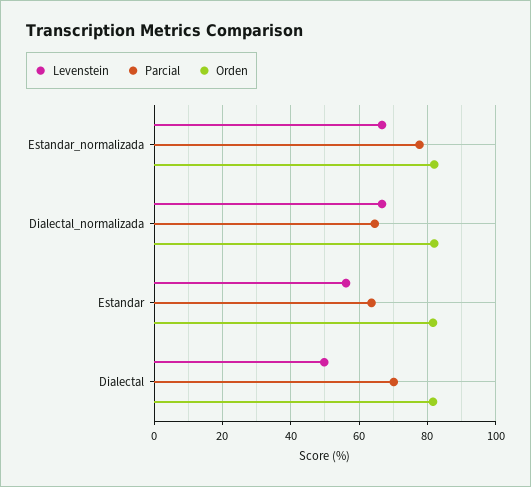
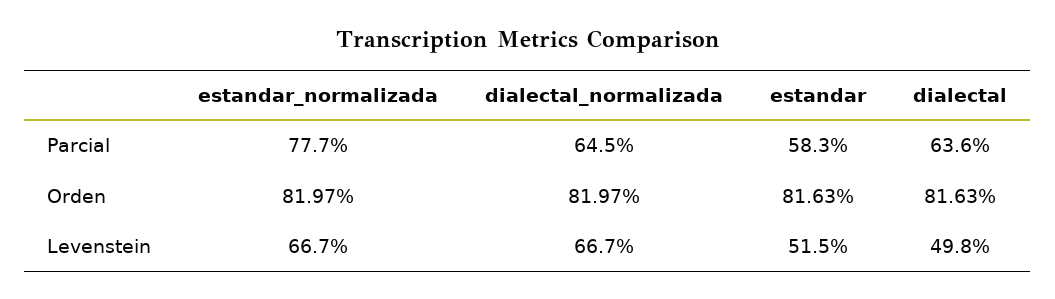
Levenstein, Estandar: 56 -> 51.5
Parcial, Estandar: 64 -> 58.3
Parcial, Dialectal: 70 -> 63.6

